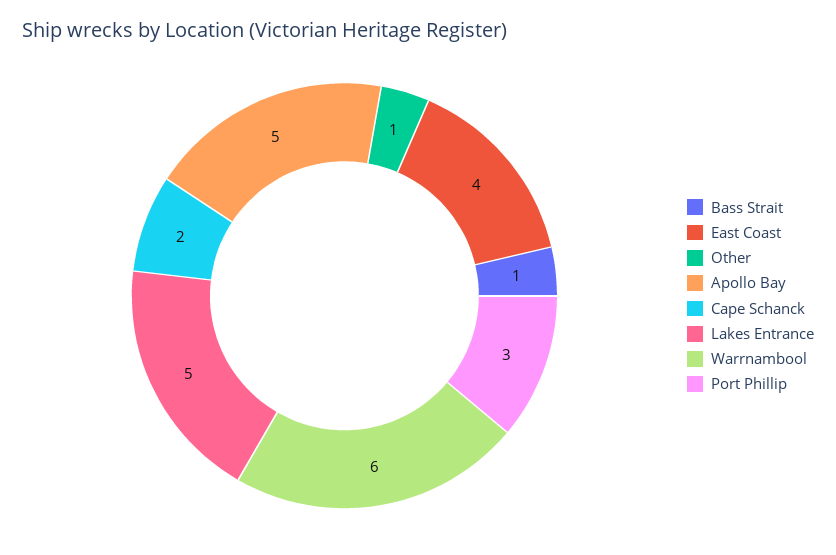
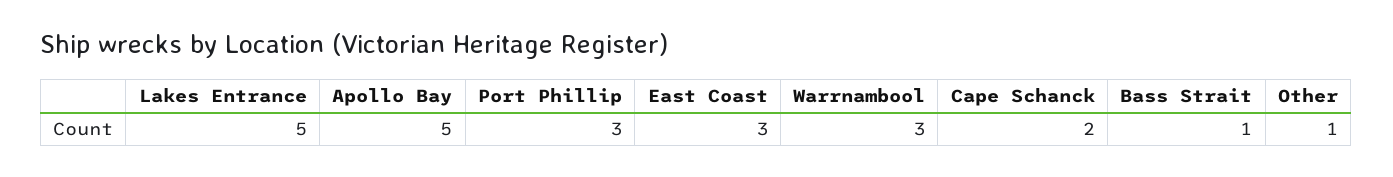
East Coast: 4 -> 3
Warrnambool: 6 -> 3

